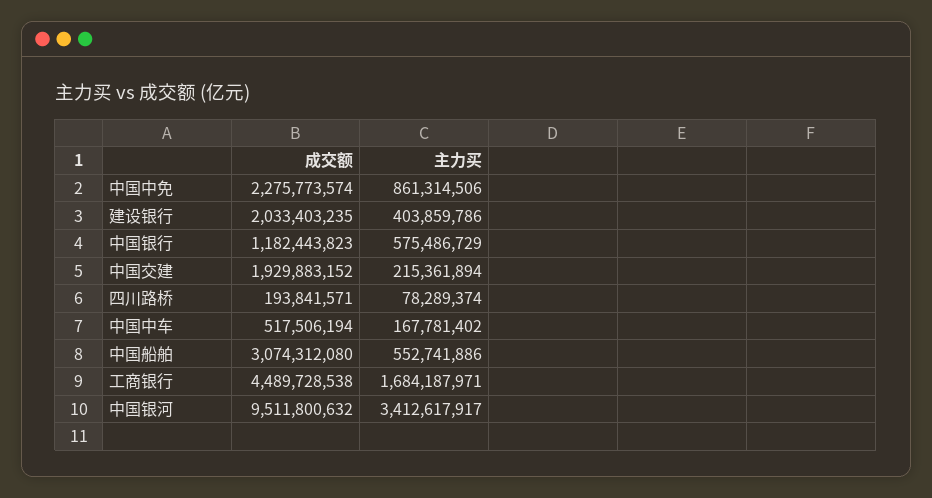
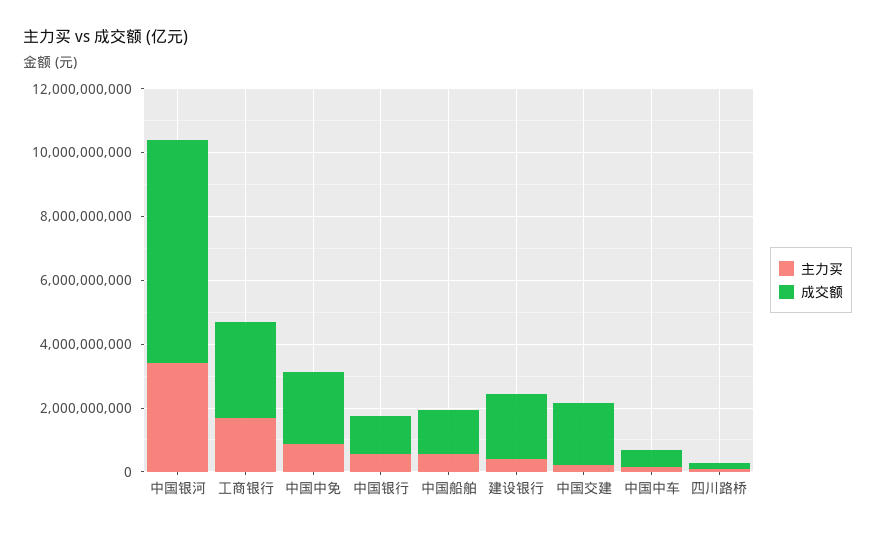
成交额, 中国船舶: 3074312080 -> 1500000000
成交额, 工商银行: 4489728538 -> 3000000000
成交额, 中国银河: 9511800632 -> 7000000000

